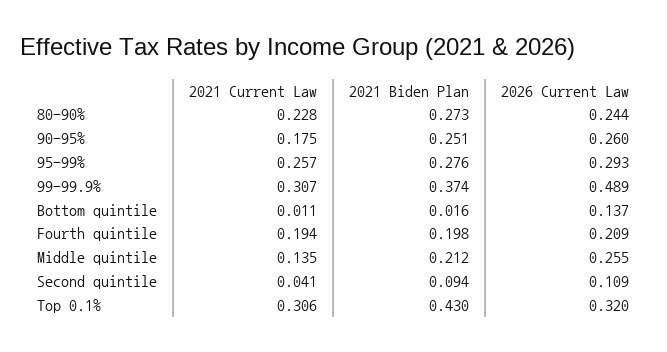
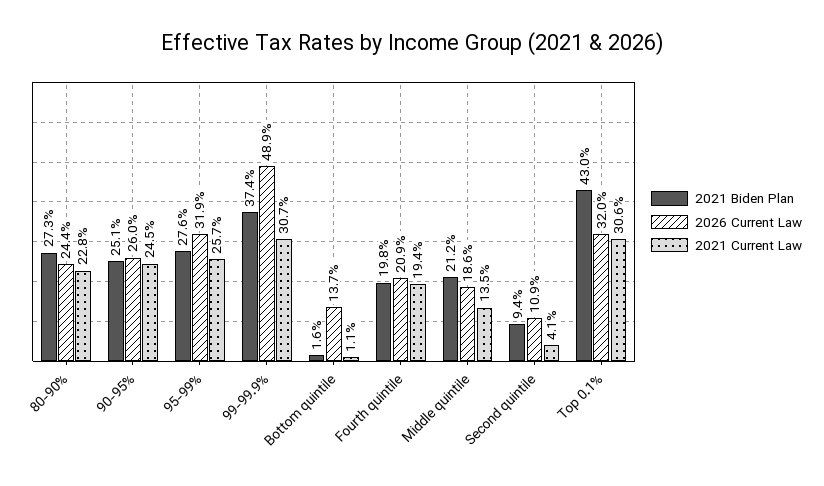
2021 Current Law, 90-95%: 0.175 -> 0.245
2026 Current Law, 95-99%: 0.293 -> 0.319
2026 Current Law, Middle quintile: 0.255 -> 0.186

